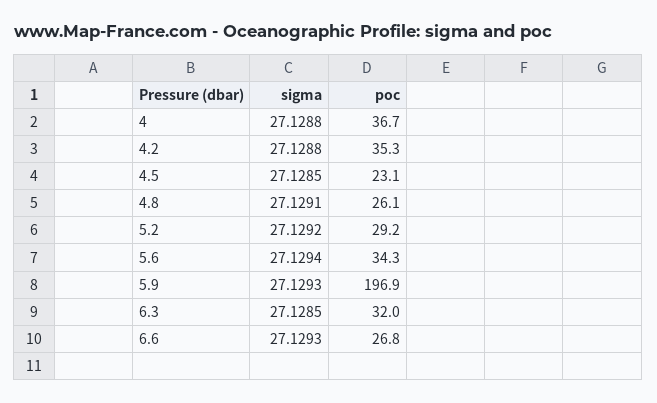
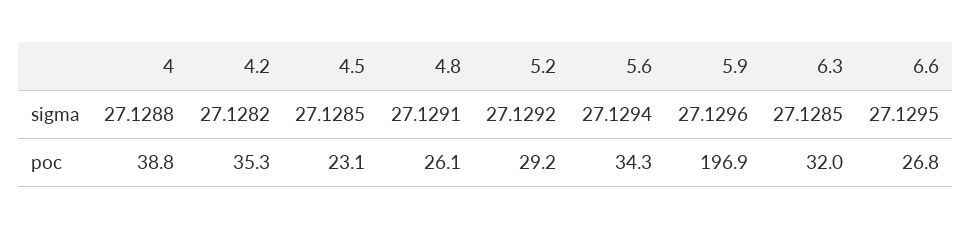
poc, 4: 36.7 -> 38.8
sigma, 4.2: 27.1288 -> 27.1282
sigma, 5.9: 27.1293 -> 27.1296
sigma, 6.6: 27.1293 -> 27.1295

